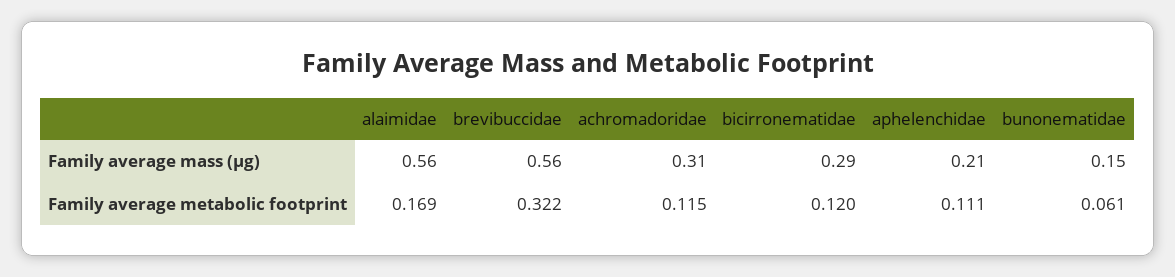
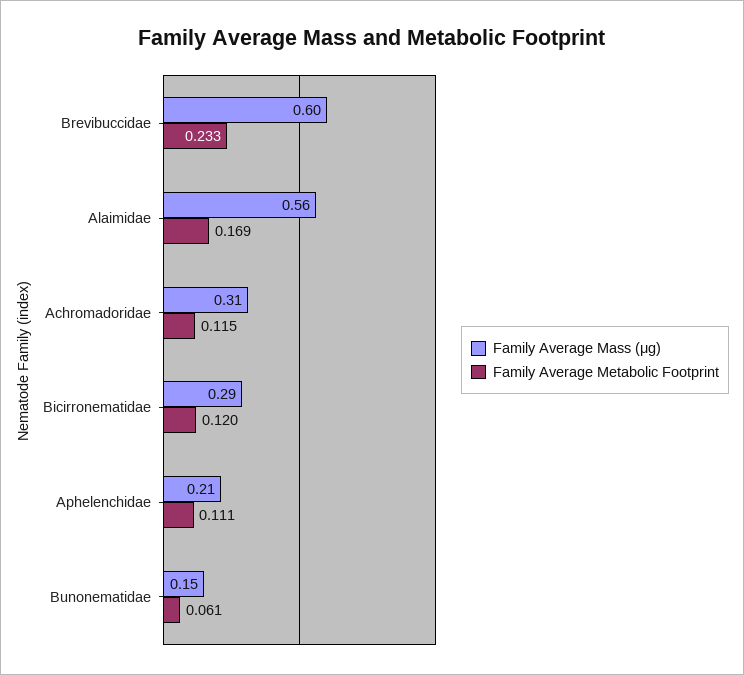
Family average mass (μg), brevibuccidae: 0.56 -> 0.6
Family average metabolic footprint, brevibuccidae: 0.322 -> 0.233

